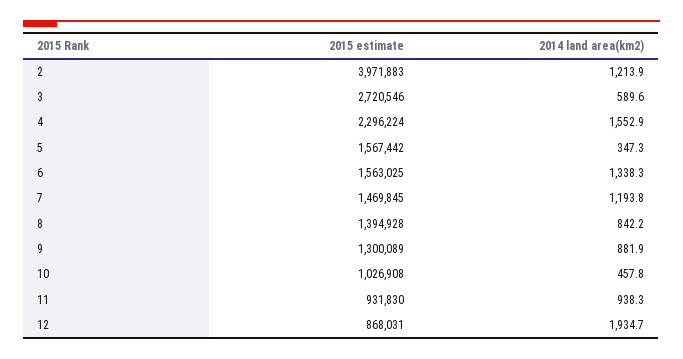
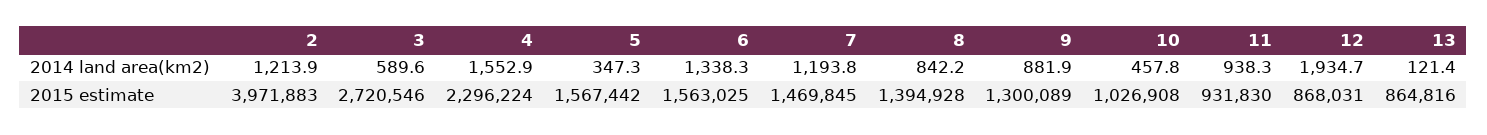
2014 land area(km2), 13: none -> 121.4
2015 estimate, 13: none -> 864816

